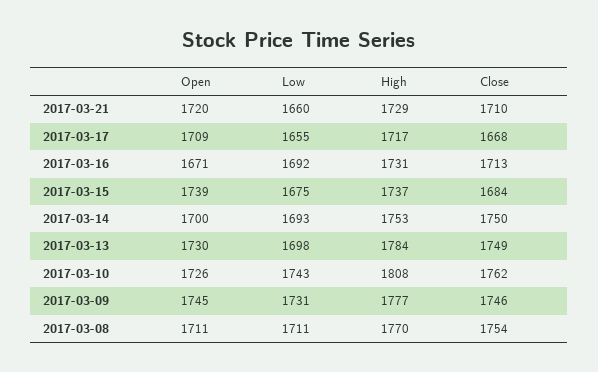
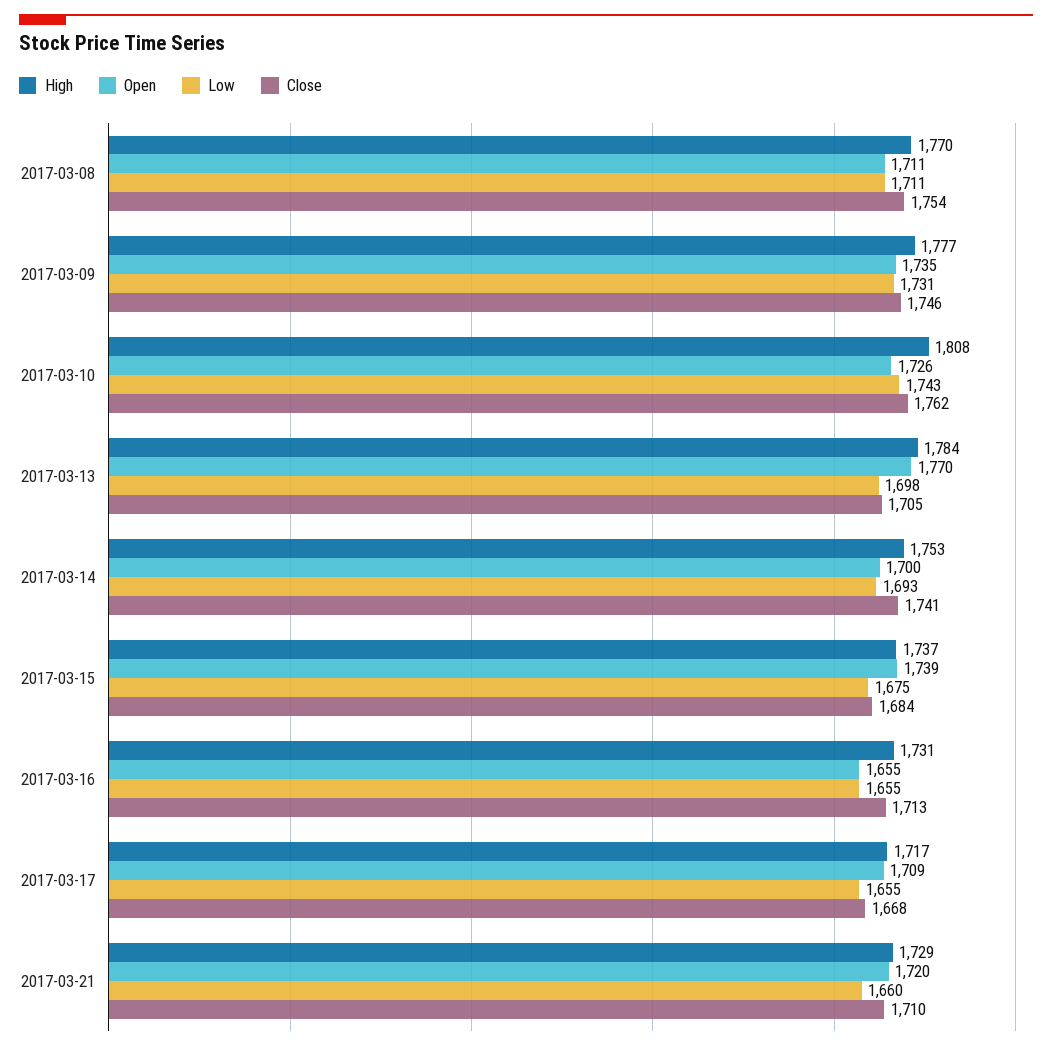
Open, 2017-03-16: 1671 -> 1655
Low, 2017-03-16: 1692 -> 1655
Close, 2017-03-14: 1750 -> 1741
Open, 2017-03-13: 1730 -> 1770
Close, 2017-03-13: 1749 -> 1705
Open, 2017-03-09: 1745 -> 1735

